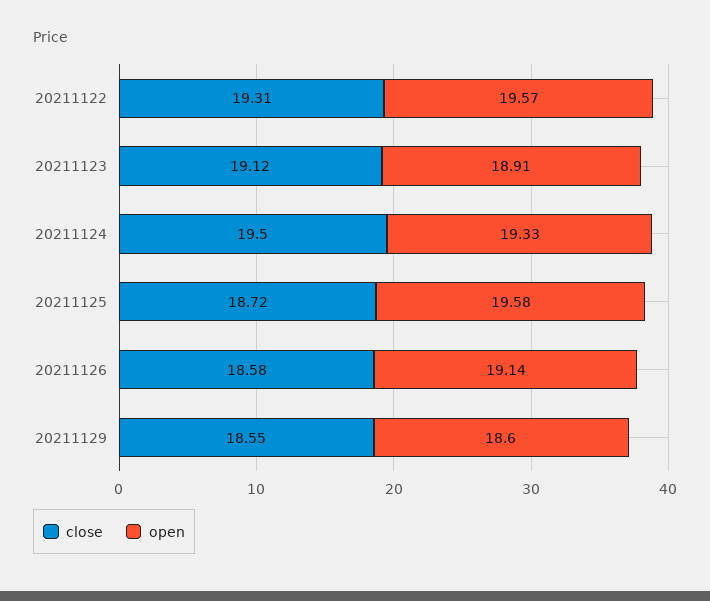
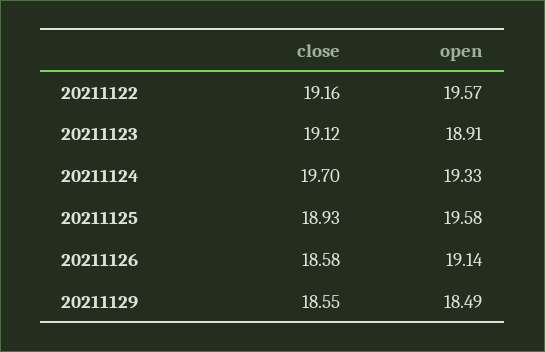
close, 20211122: 19.31 -> 19.16
close, 20211124: 19.5 -> 19.7
close, 20211125: 18.72 -> 18.93
open, 20211129: 18.6 -> 18.49

